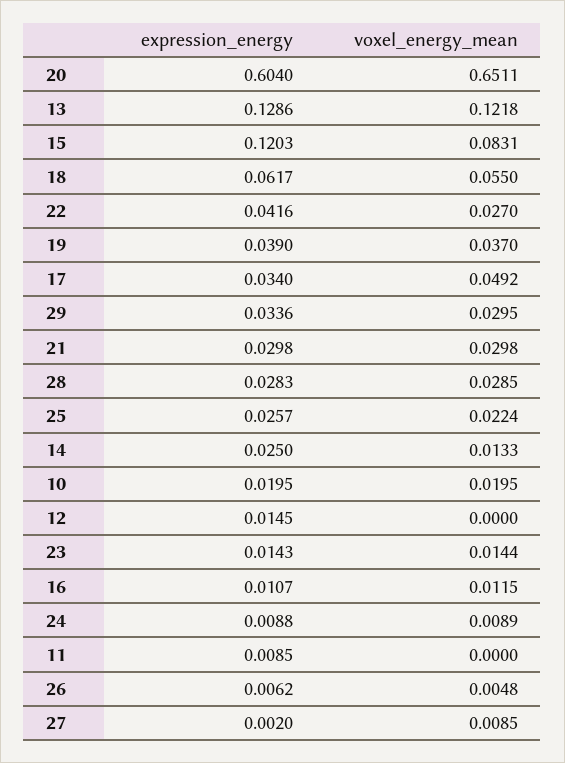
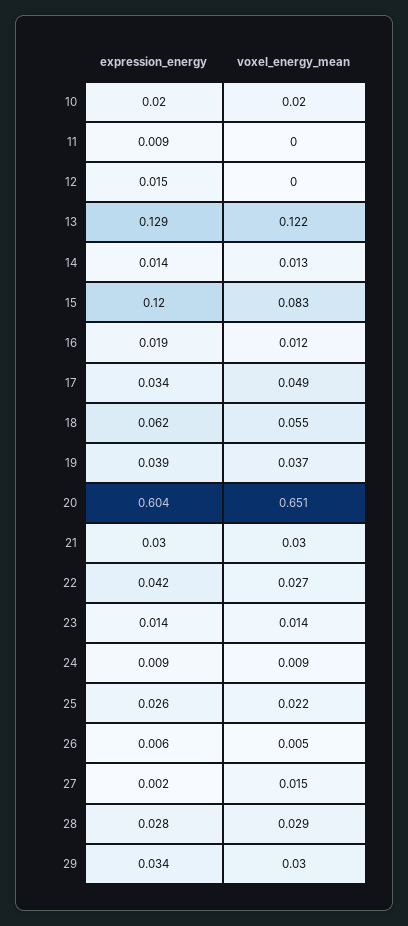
expression_energy, 14: 0.025 -> 0.014
expression_energy, 16: 0.0107 -> 0.019
voxel_energy_mean, 27: 0.0085 -> 0.015

